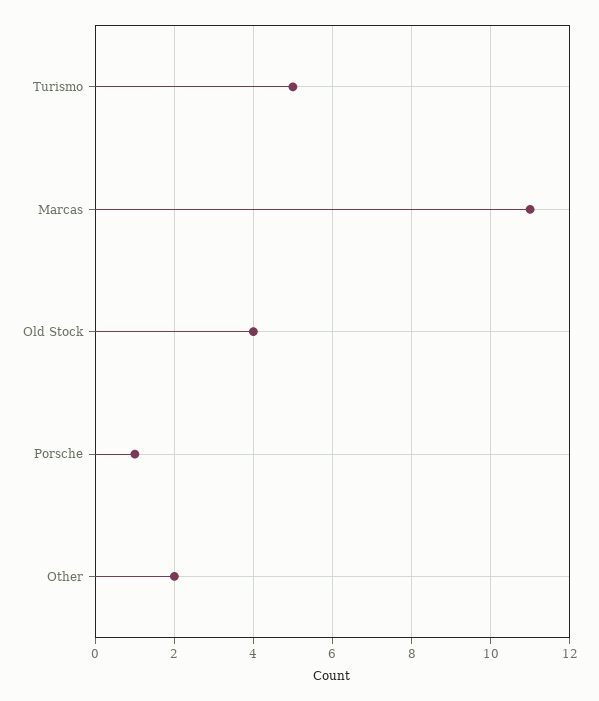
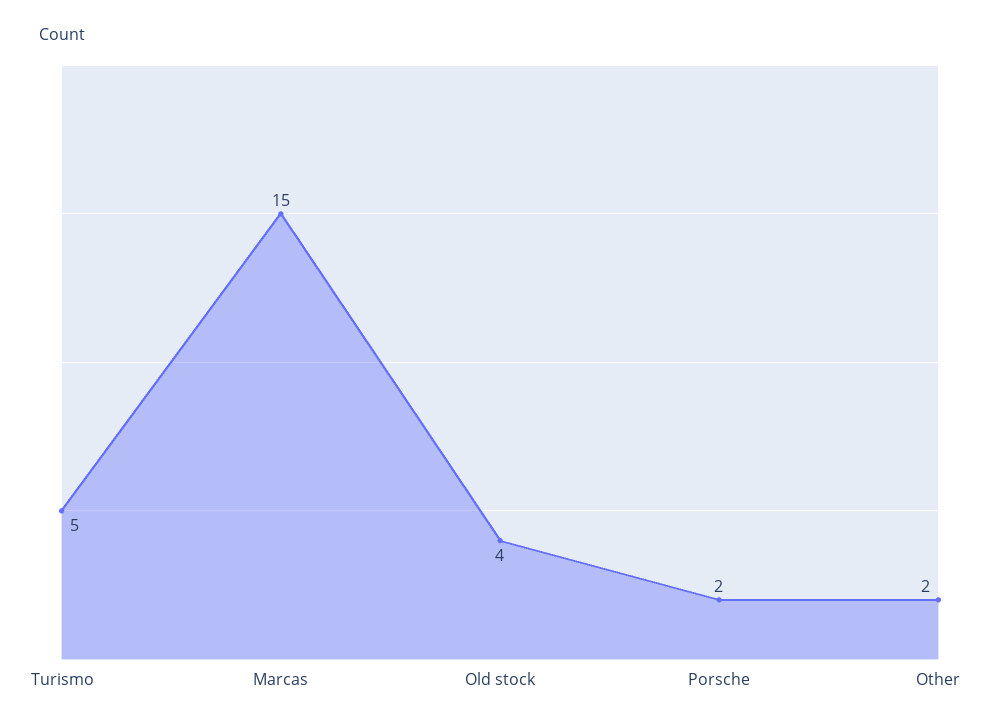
Marcas: 11 -> 15
Porsche: 1 -> 2

